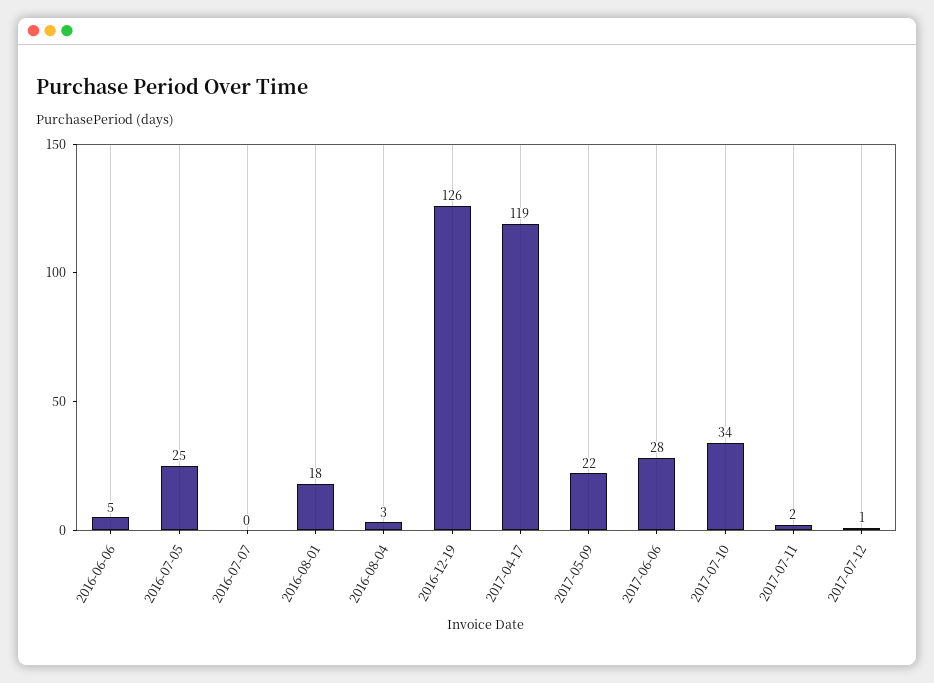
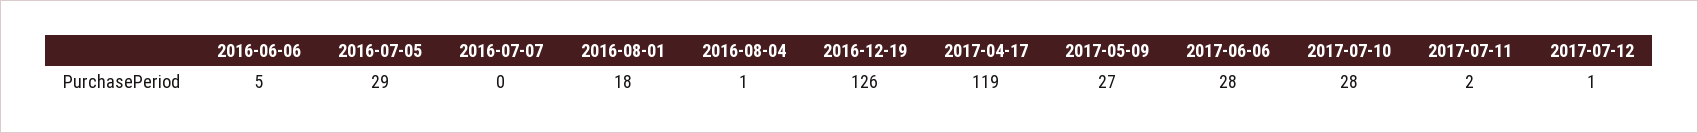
2016-07-05: 25 -> 29
2016-08-04: 3 -> 1
2017-05-09: 22 -> 27
2017-07-10: 34 -> 28

